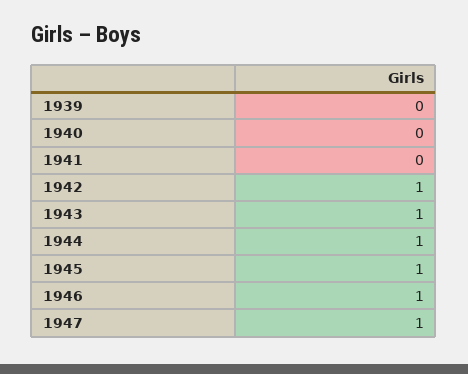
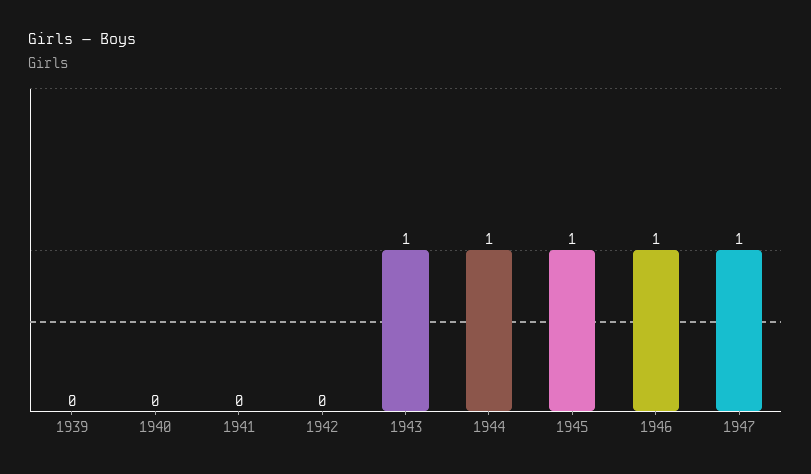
1942: 1 -> 0

